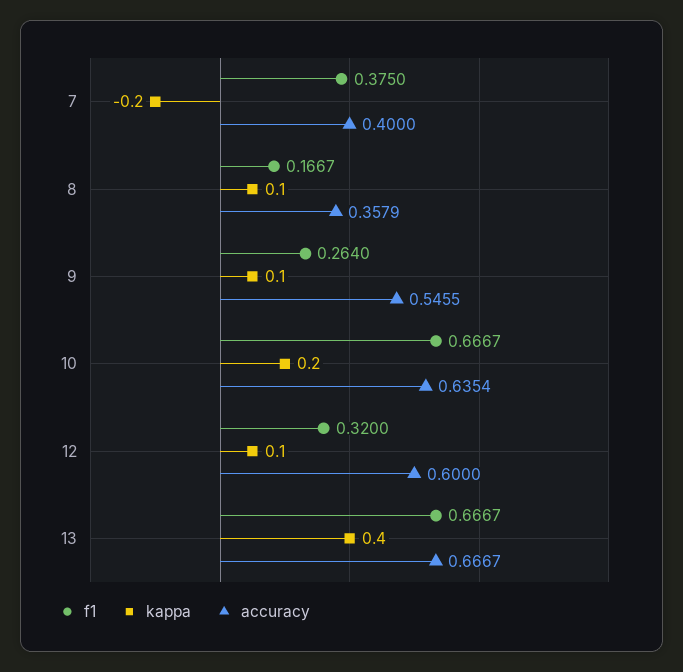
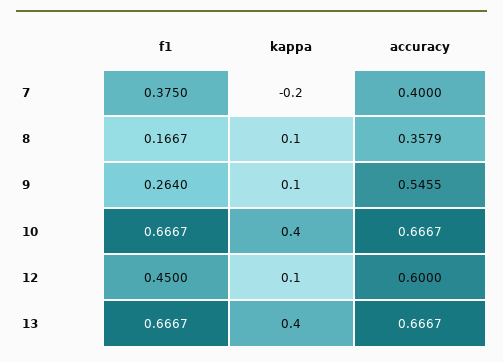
kappa, 10: 0.2 -> 0.4
accuracy, 10: 0.6354 -> 0.6667
f1, 12: 0.32 -> 0.45

